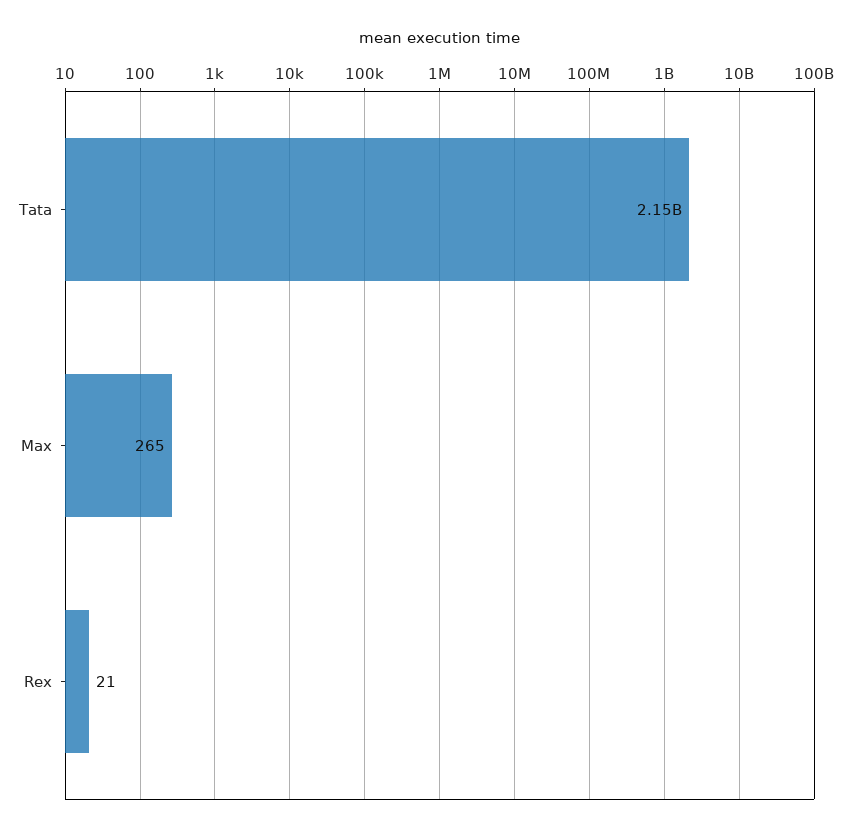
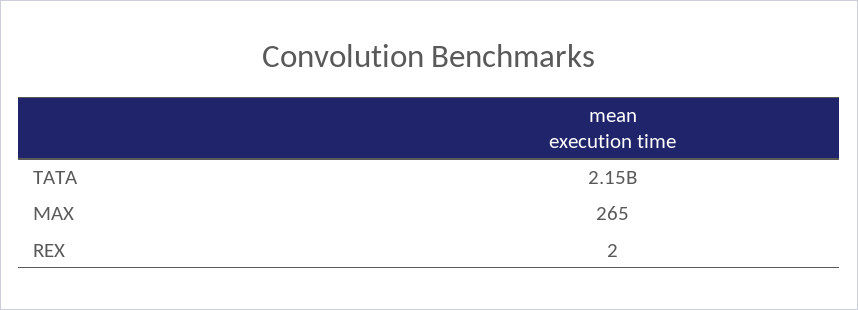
Rex: 21 -> 2

